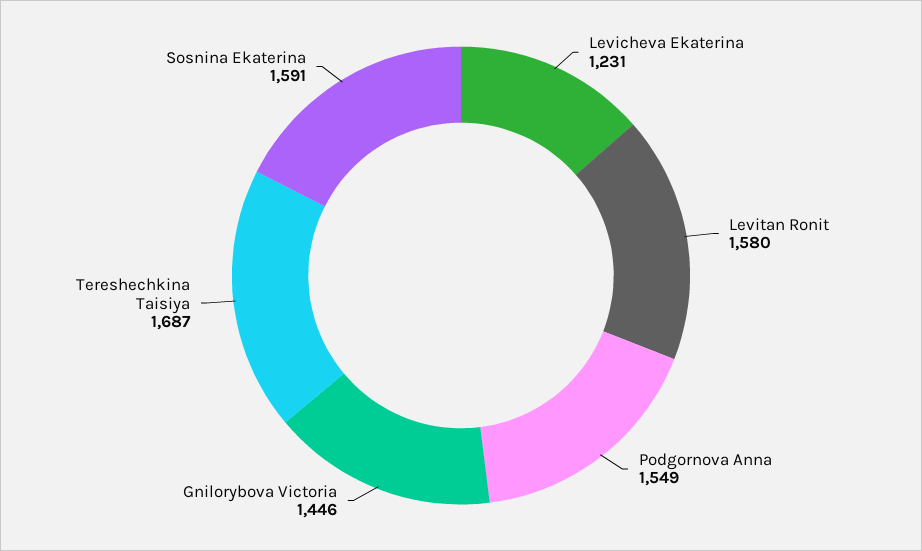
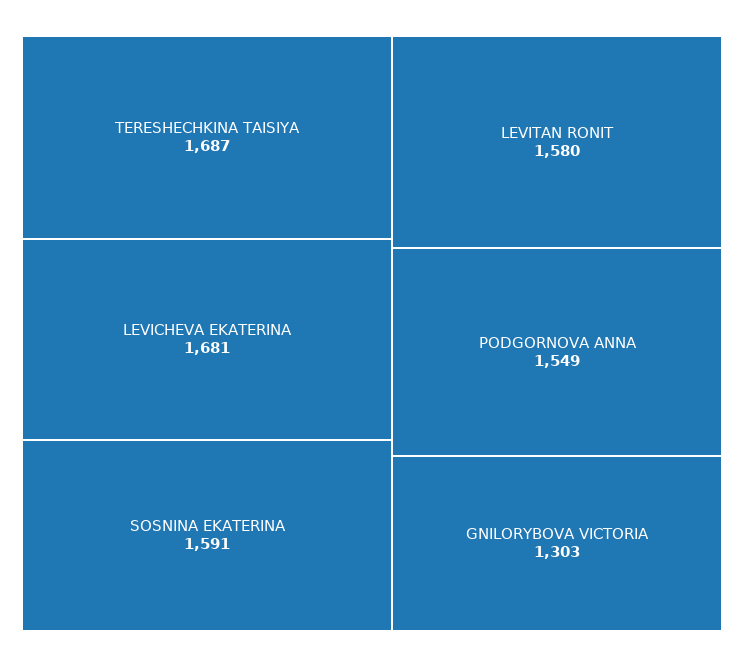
Levicheva Ekaterina: 1231 -> 1681
Gnilorybova Victoria: 1446 -> 1303

